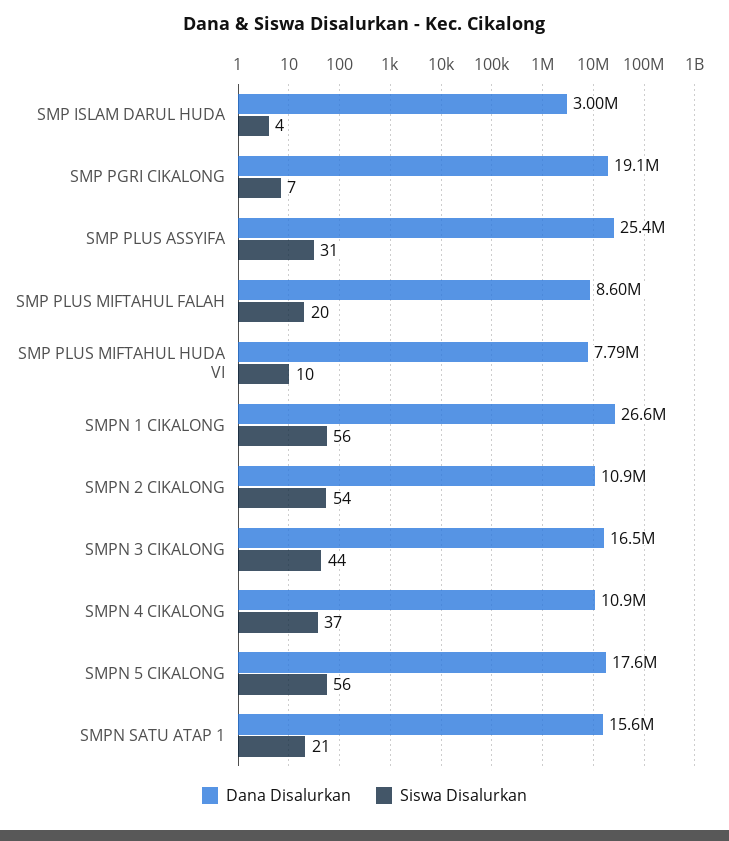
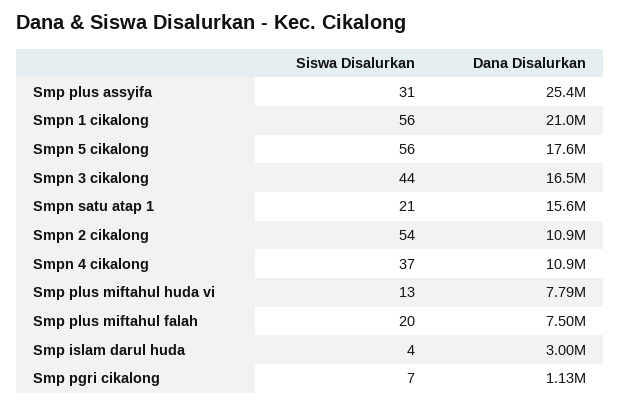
Dana Disalurkan, SMP PGRI CIKALONG: 19100000 -> 1130000
Dana Disalurkan, SMP PLUS MIFTAHUL FALAH: 8600000 -> 7500000
Siswa Disalurkan, SMP PLUS MIFTAHUL HUDA VI: 10 -> 13
Dana Disalurkan, SMPN 1 CIKALONG: 26600000 -> 21000000

